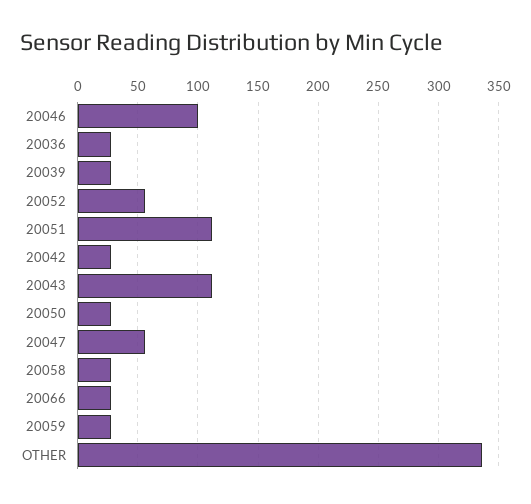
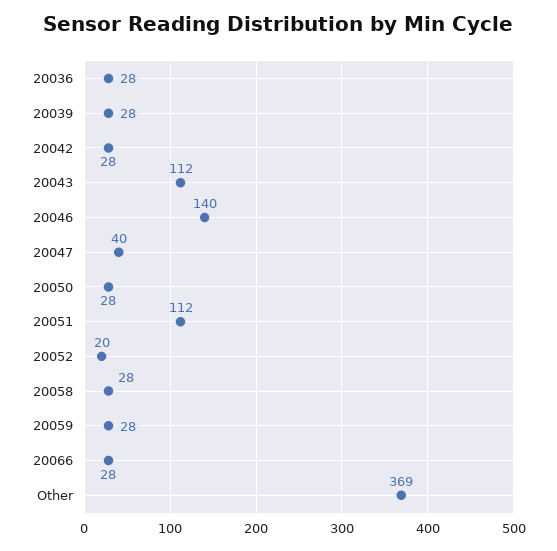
20046: 100 -> 140
20052: 55 -> 20
20047: 55 -> 40
OTHER: 335 -> 369

